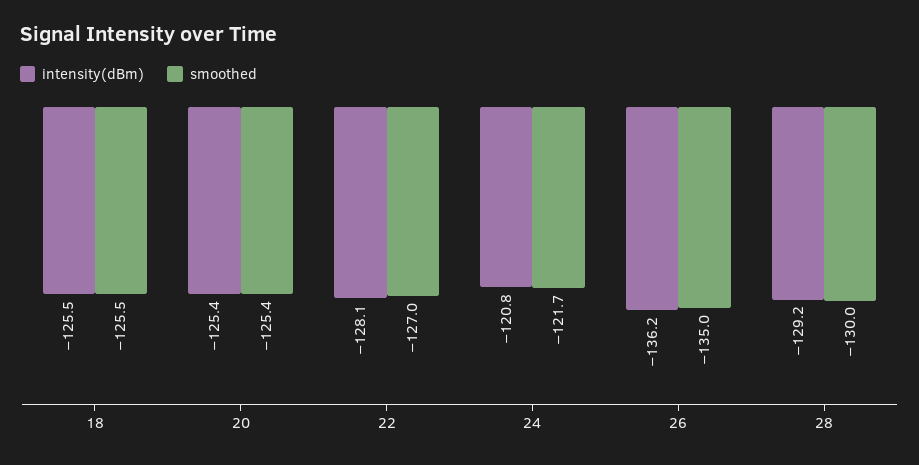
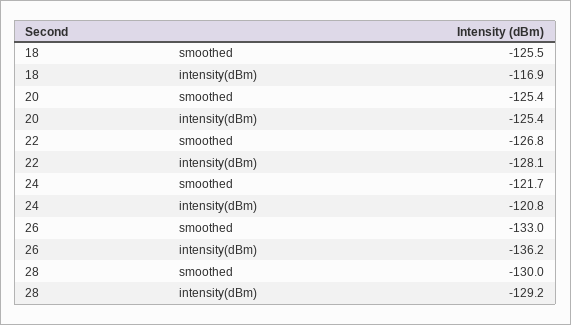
intensity(dBm), 18: -125.5 -> -116.9
smoothed, 22: -127 -> -126.8
smoothed, 26: -135 -> -133

